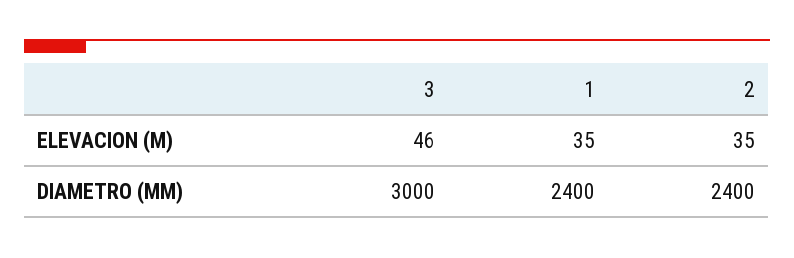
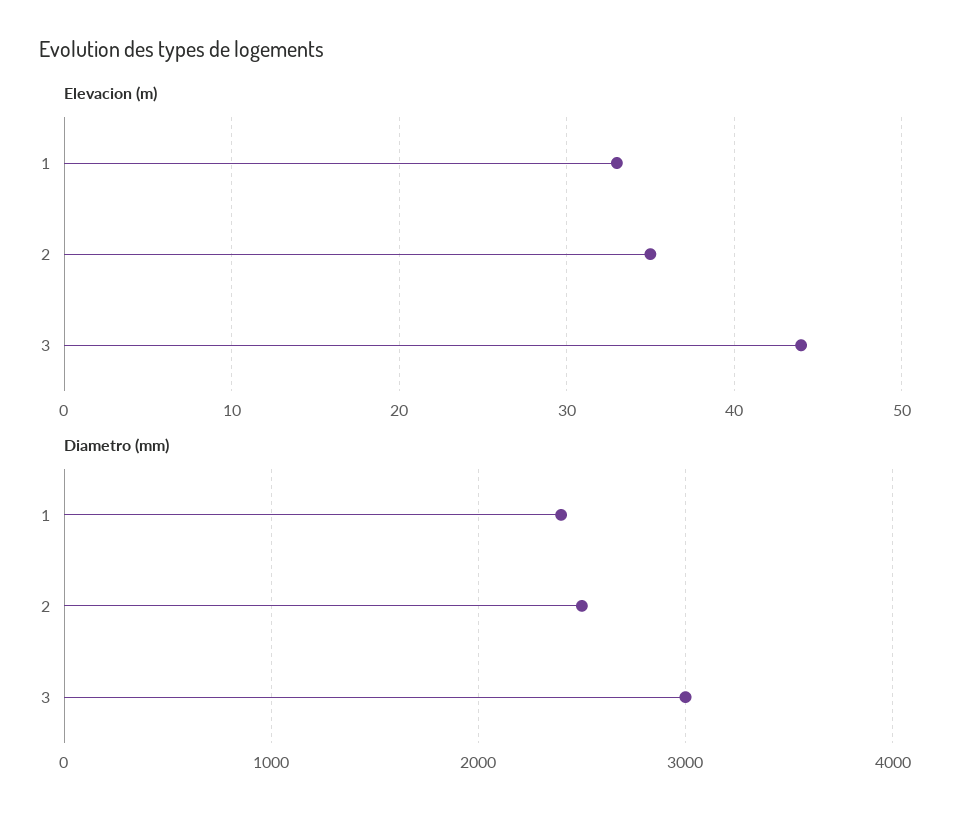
ELEVACION (M), 3: 46 -> 44
ELEVACION (M), 1: 35 -> 33
DIAMETRO (MM), 2: 2400 -> 2500

